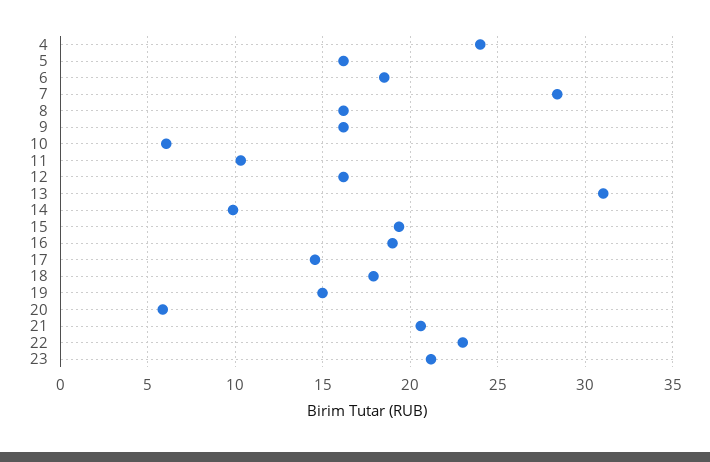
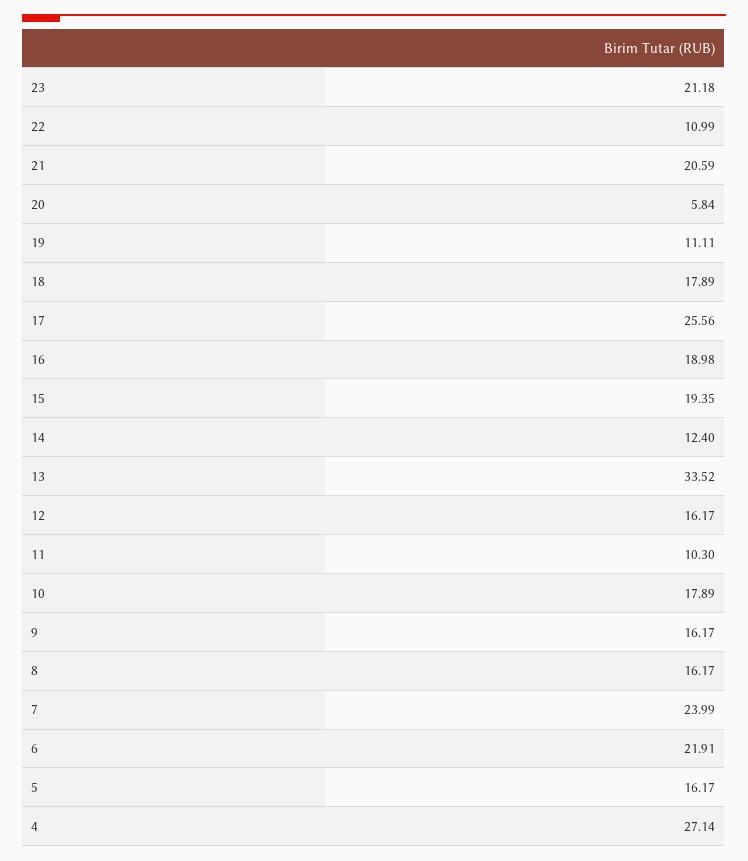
4: 24 -> 27.14
6: 18.5 -> 21.91
7: 28.5 -> 23.99
10: 6 -> 17.89
13: 31 -> 33.52
14: 10 -> 12.4
17: 14.5 -> 25.56
19: 15 -> 11.11
22: 23 -> 10.99

